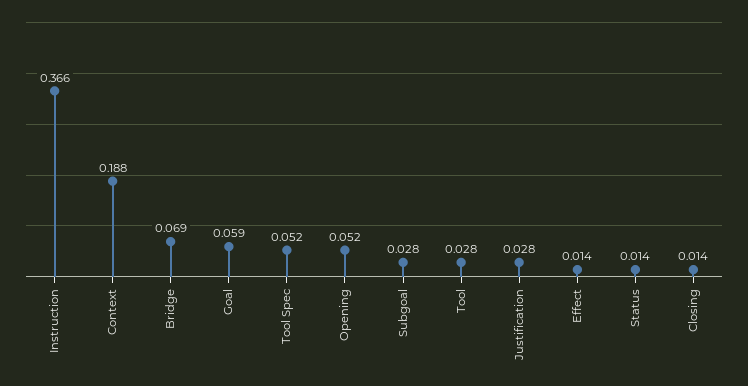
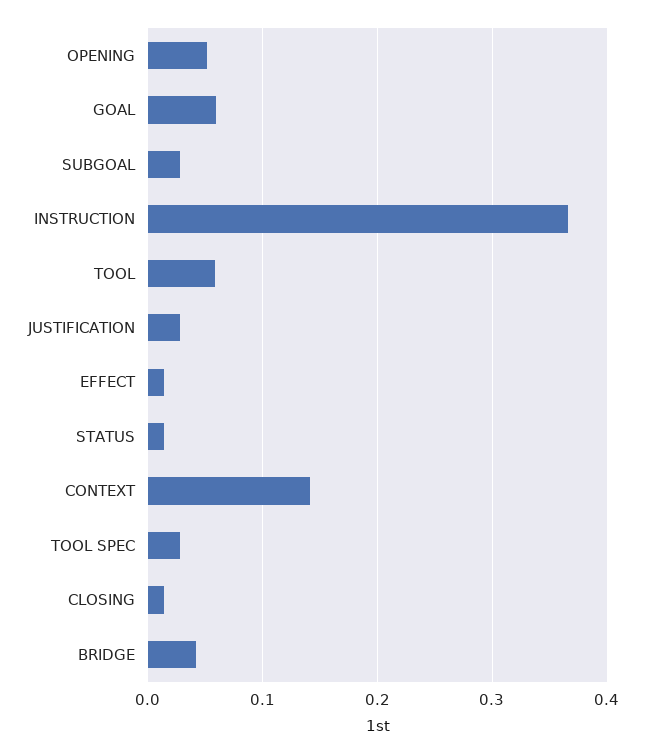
Context: 0.188 -> 0.14
Bridge: 0.069 -> 0.04
Tool Spec: 0.052 -> 0.03
Tool: 0.028 -> 0.06

